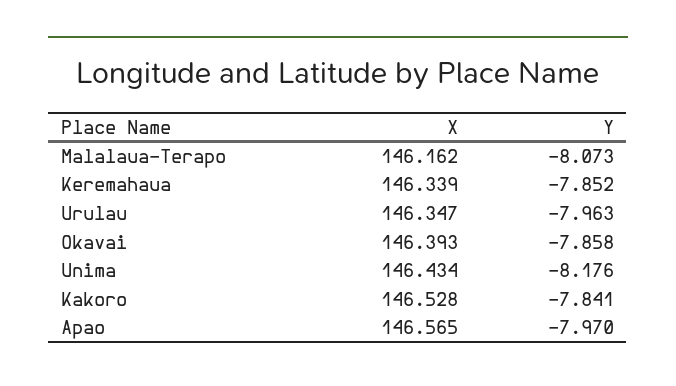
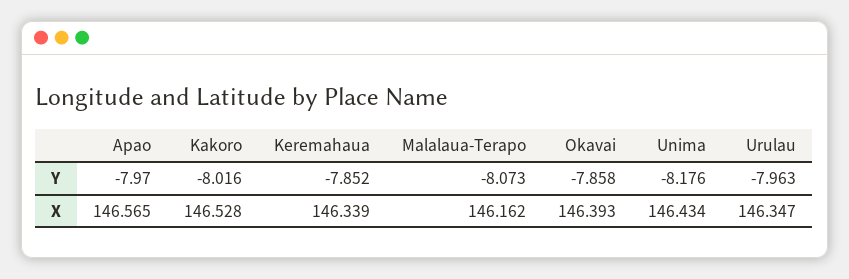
Y, Kakoro: -7.841 -> -8.016

